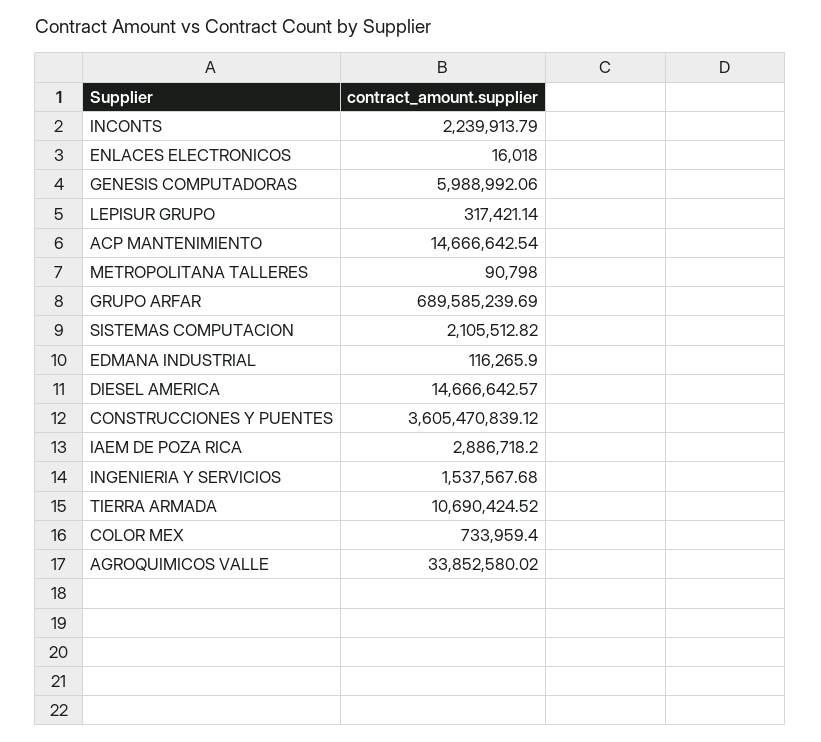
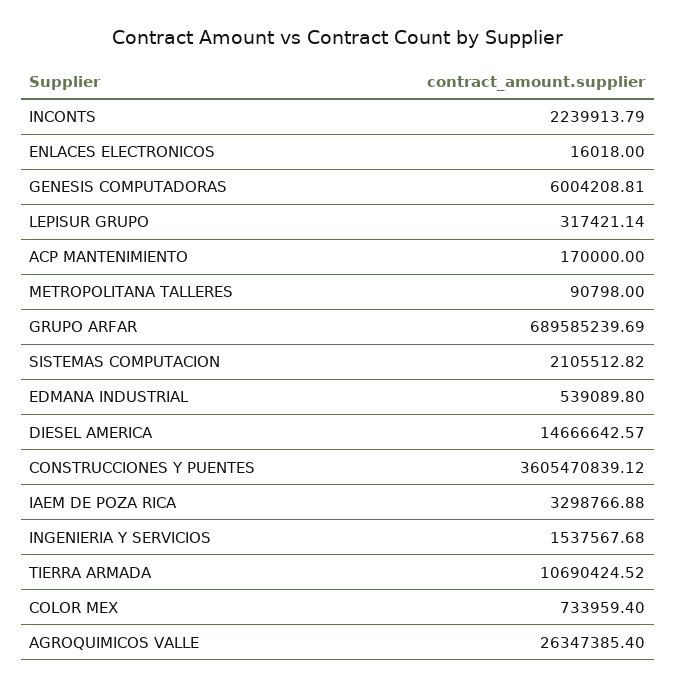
GENESIS COMPUTADORAS: 5988992.06 -> 6004208.81
ACP MANTENIMIENTO: 14666642.54 -> 170000
EDMANA INDUSTRIAL: 116265.9 -> 539089.8
IAEM DE POZA RICA: 2886718.2 -> 3298766.88
AGROQUIMICOS VALLE: 33852580.02 -> 26347385.4

